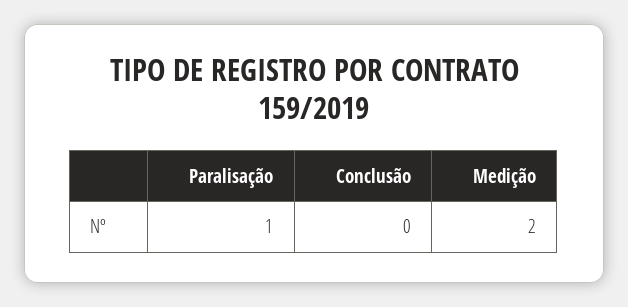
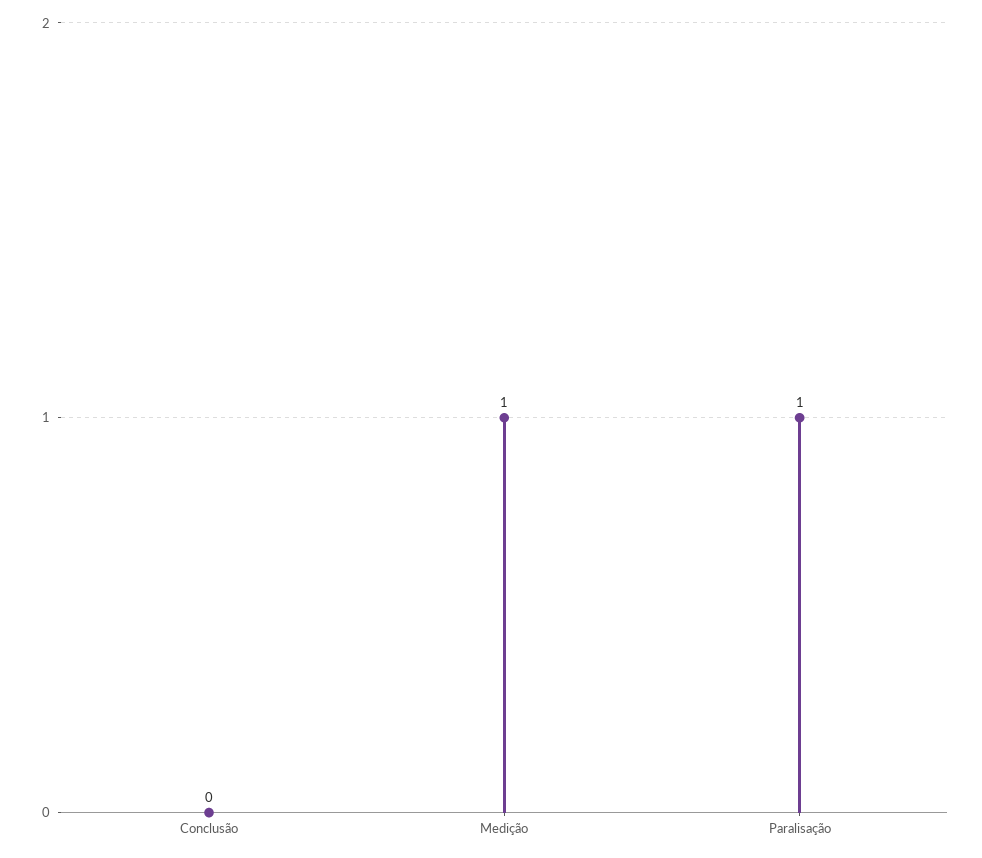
Medição: 2 -> 1

